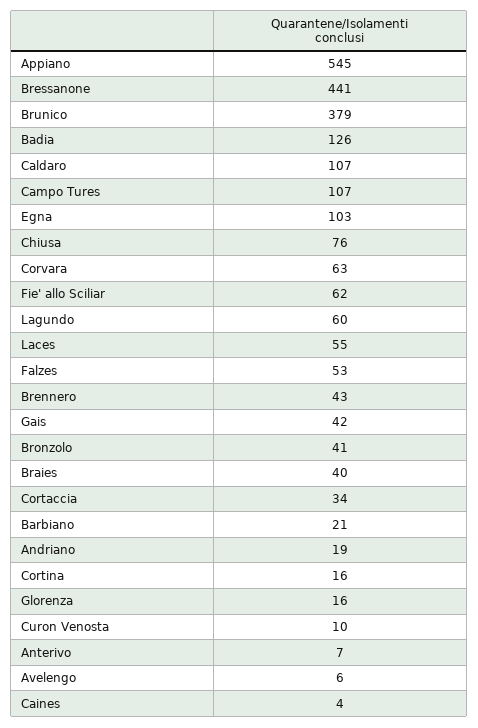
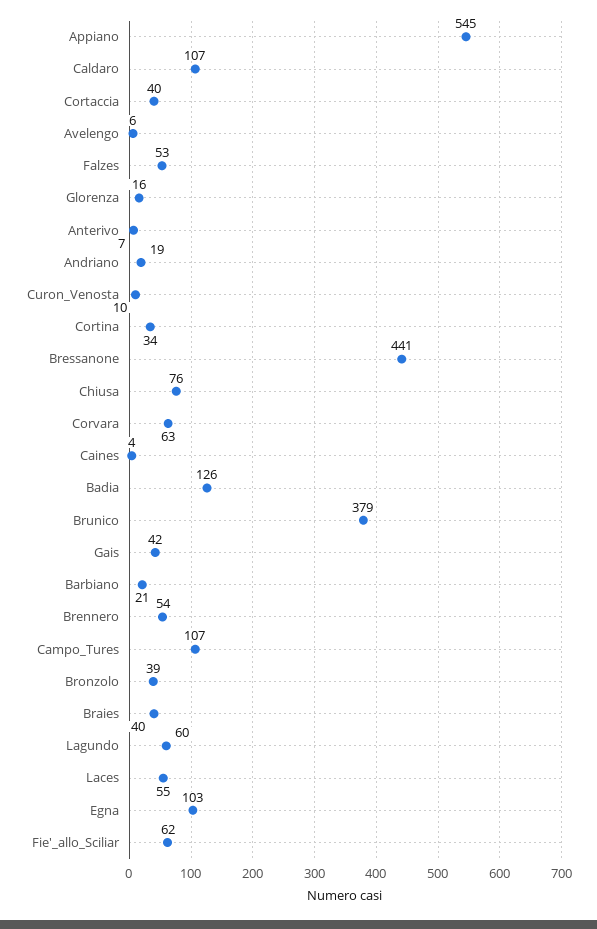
Brennero: 43 -> 54
Bronzolo: 41 -> 39
Cortaccia: 34 -> 40
Cortina: 16 -> 34

